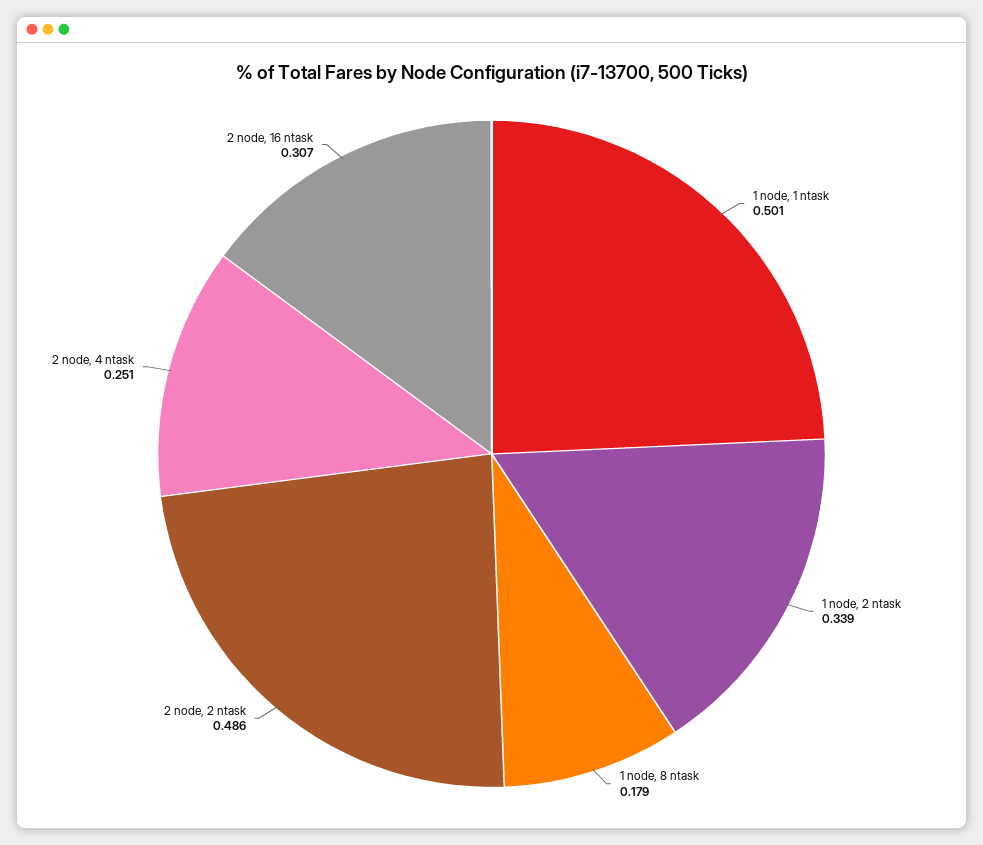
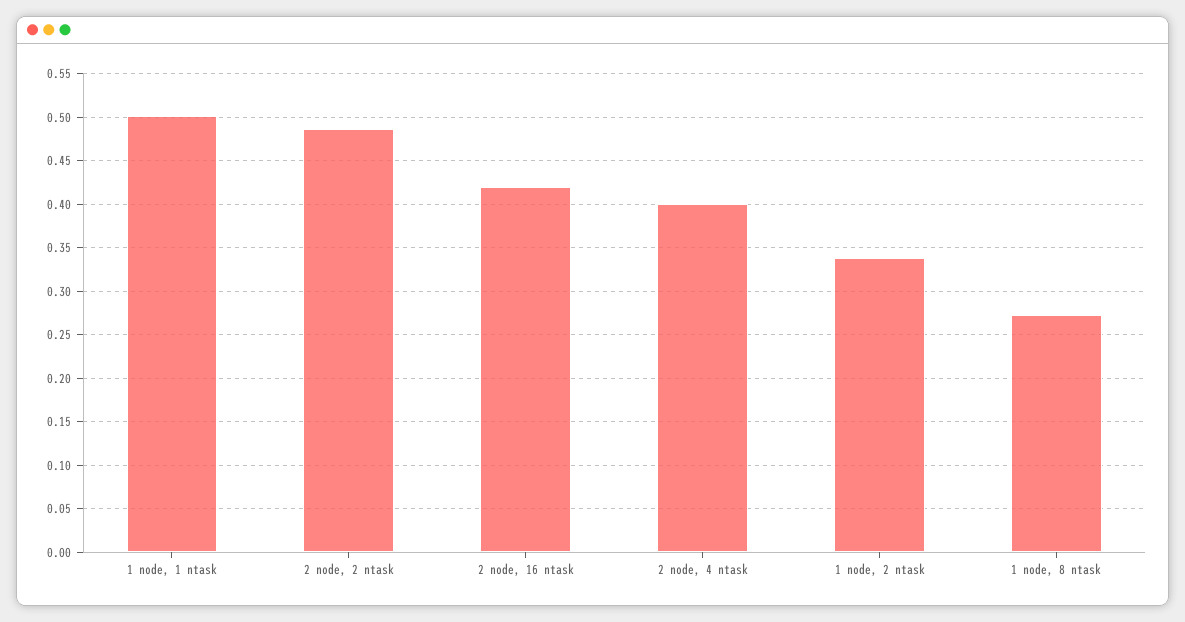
1 node, 8 ntask: 0.179 -> 0.27
2 node, 4 ntask: 0.251 -> 0.4
2 node, 16 ntask: 0.307 -> 0.42

